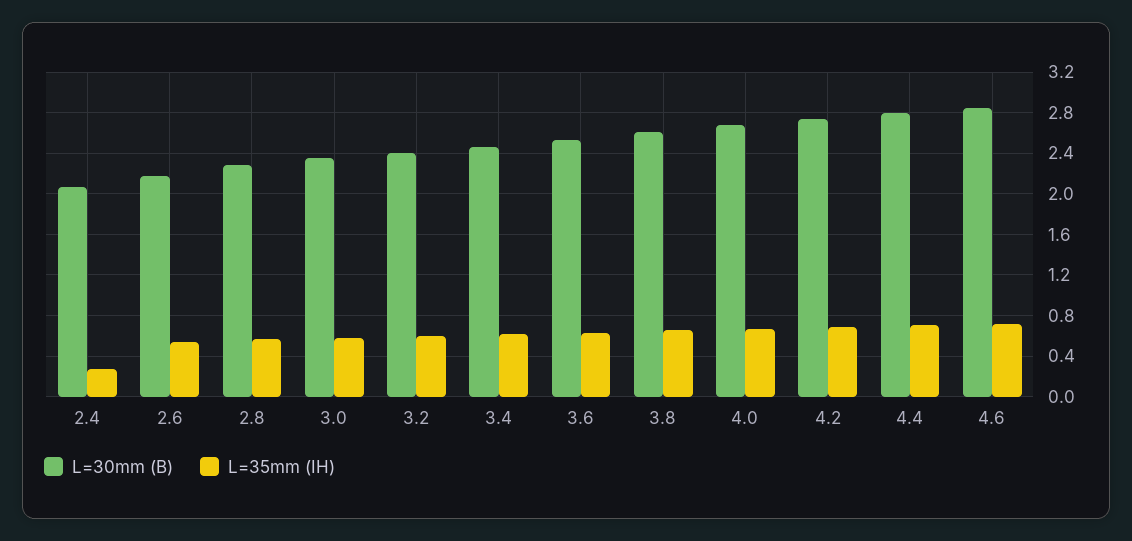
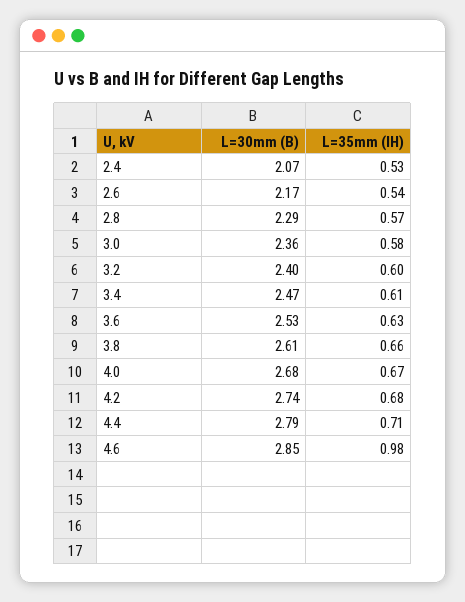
L=35mm (IH), 2.4: 0.3 -> 0.53
L=35mm (IH), 4.6: 0.7 -> 0.98

